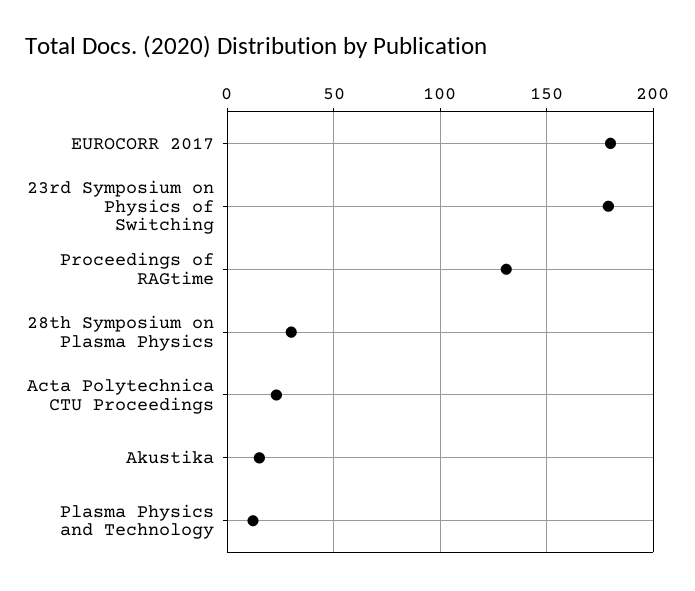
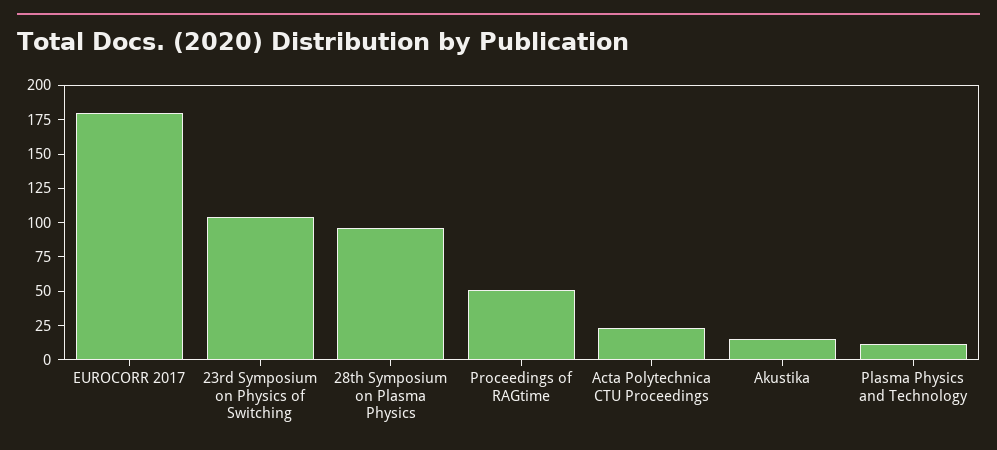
23rd Symposium on Physics of Switching: 180 -> 100
Proceedings of RAGtime: 130 -> 50
28th Symposium on Plasma Physics: 30 -> 100

